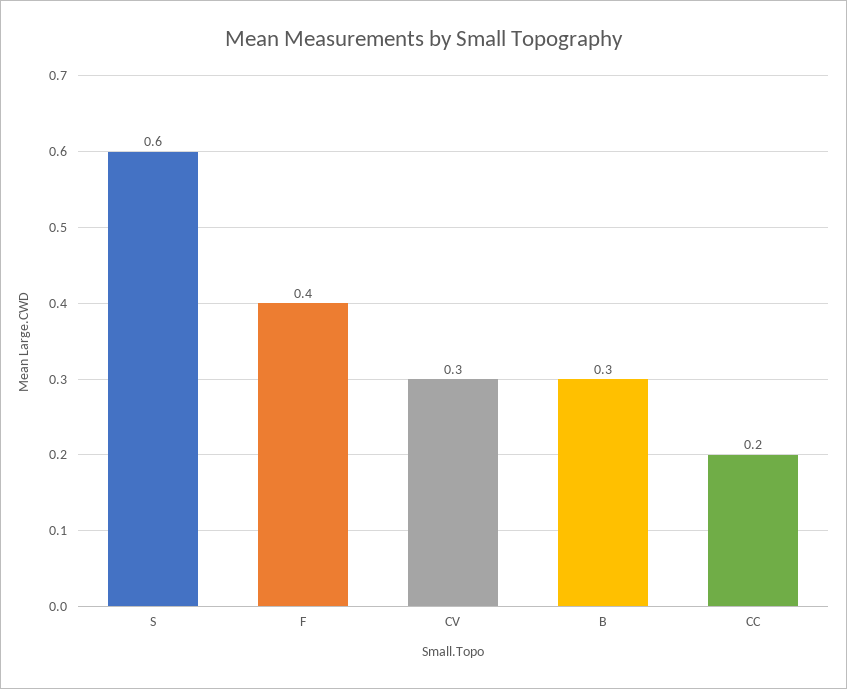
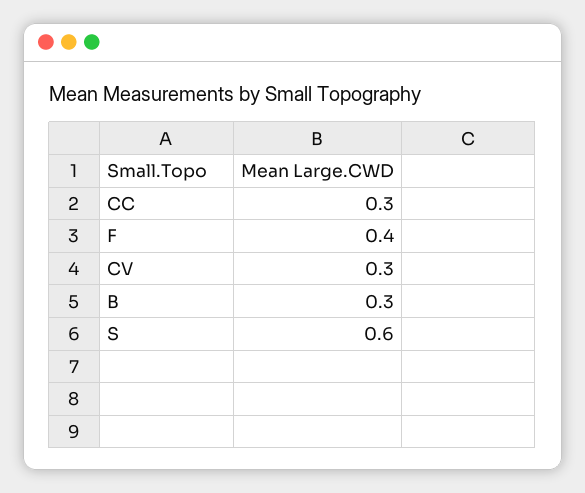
CC: 0.2 -> 0.3

